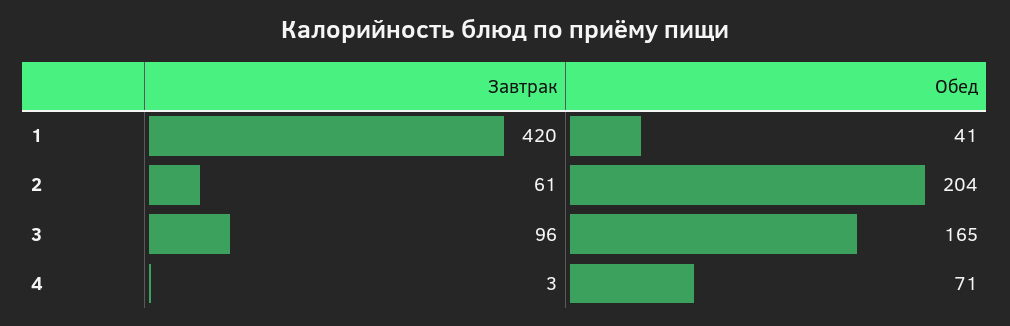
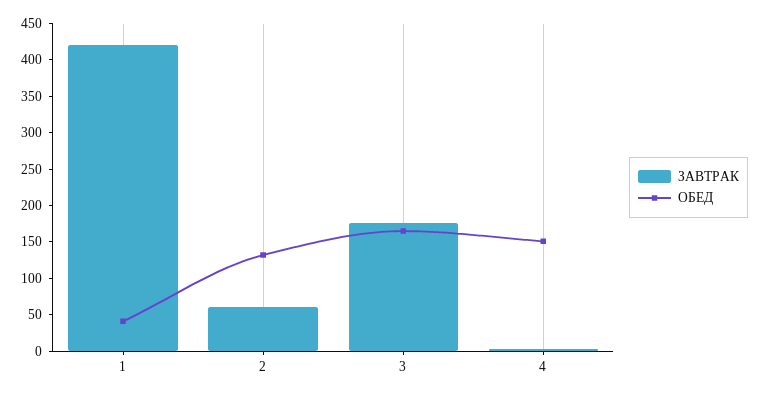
Обед, 2: 204 -> 125
Завтрак, 3: 96 -> 175
Обед, 4: 71 -> 150

